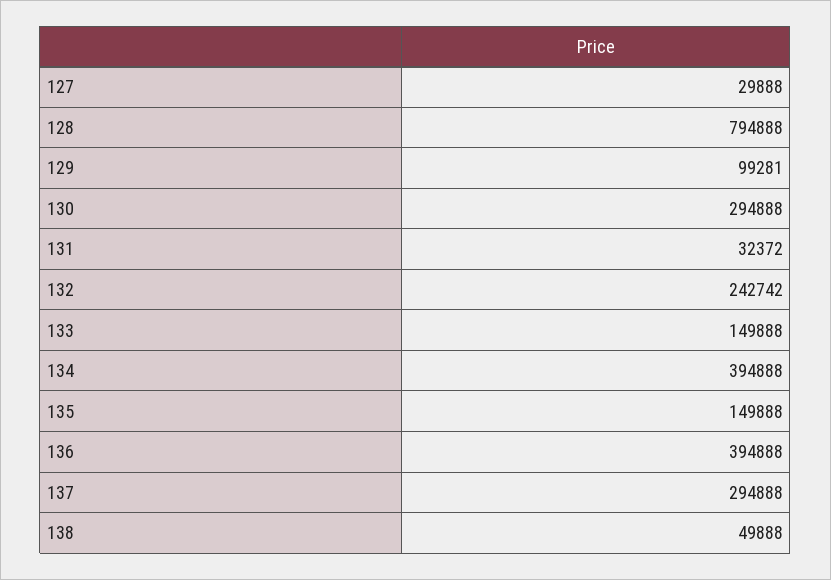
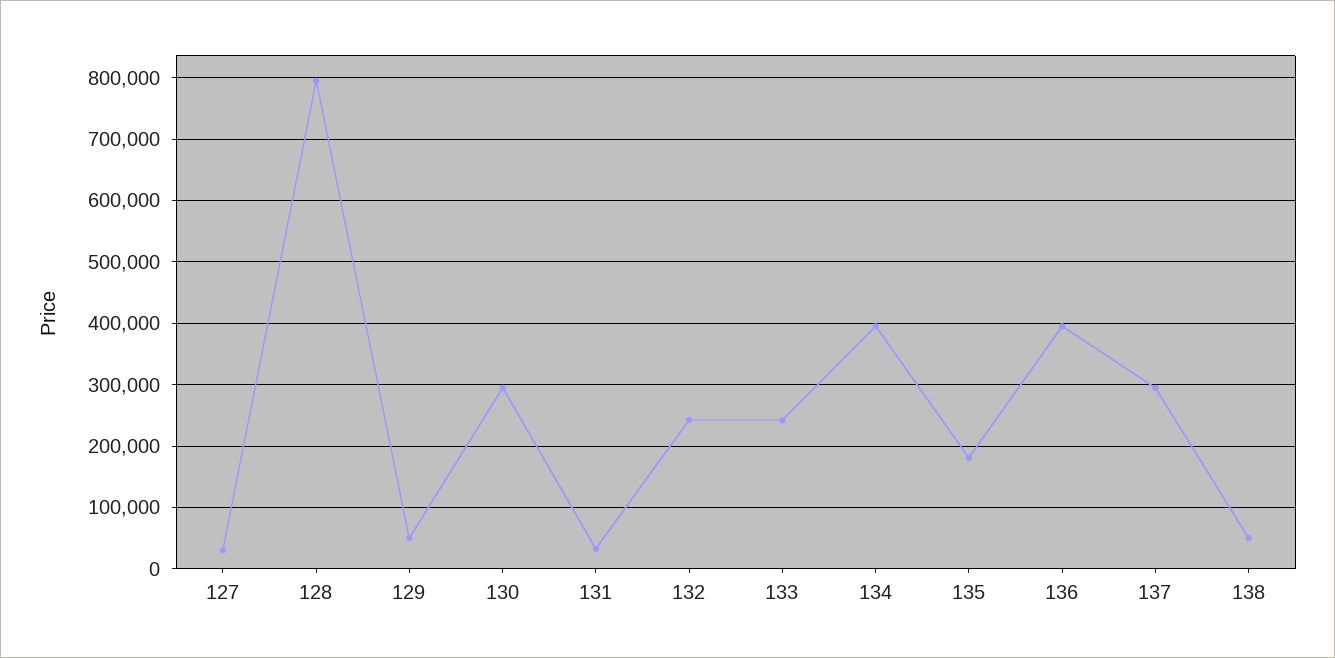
129: 99281 -> 50000
133: 149888 -> 240000
135: 149888 -> 180000

